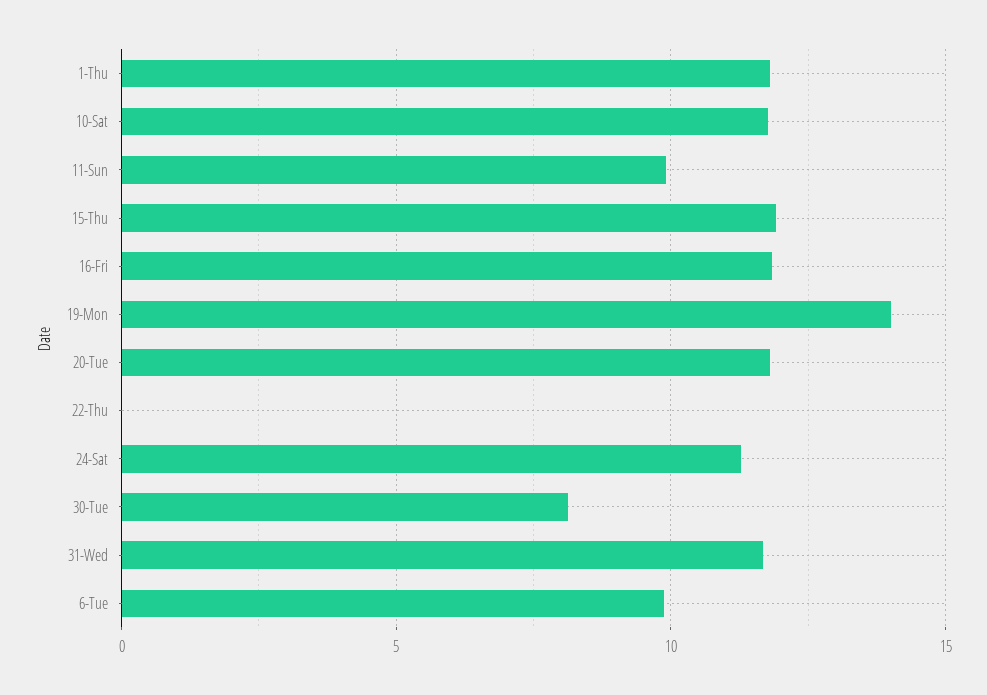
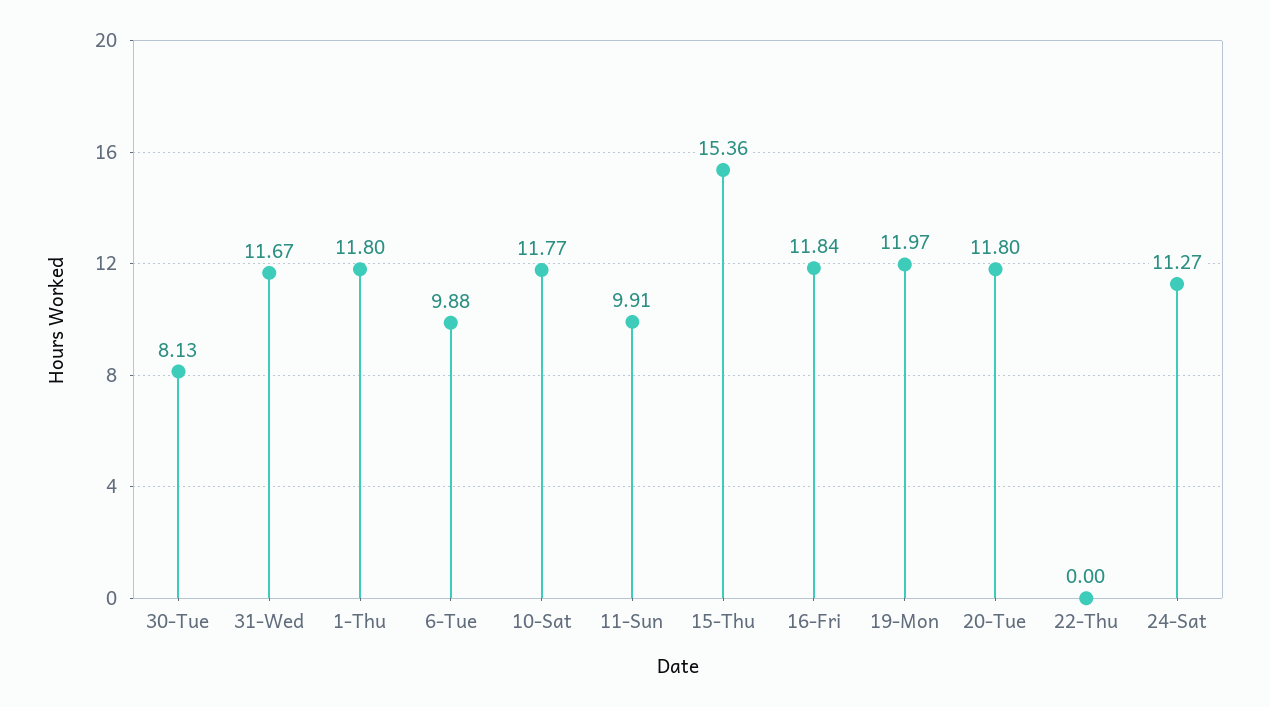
15-Thu: 12 -> 15.36
19-Mon: 14 -> 11.97

